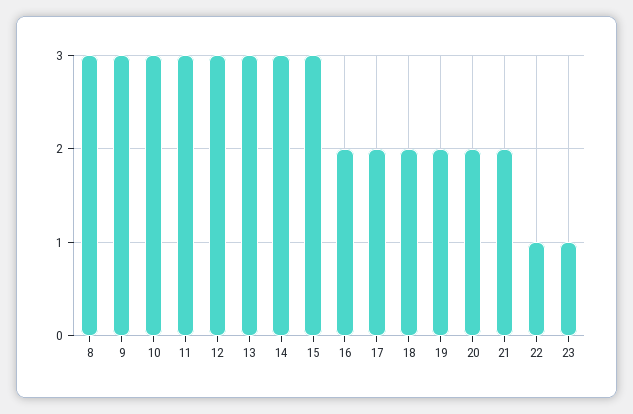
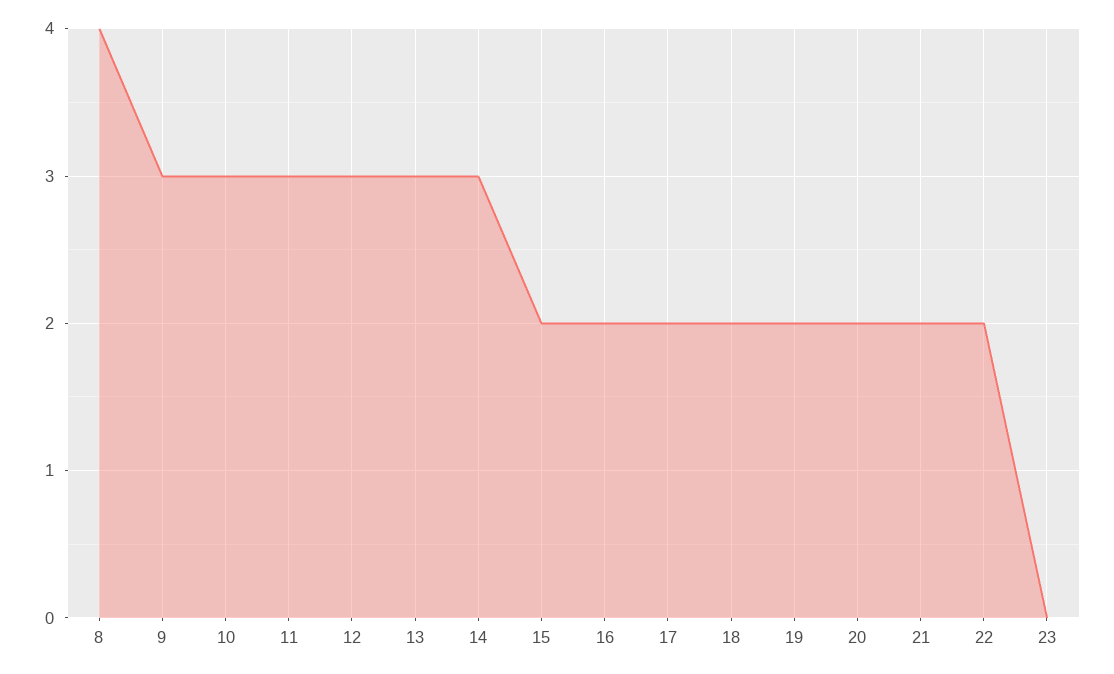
8: 3 -> 4
15: 3 -> 2
22: 1 -> 2
23: 1 -> 0

